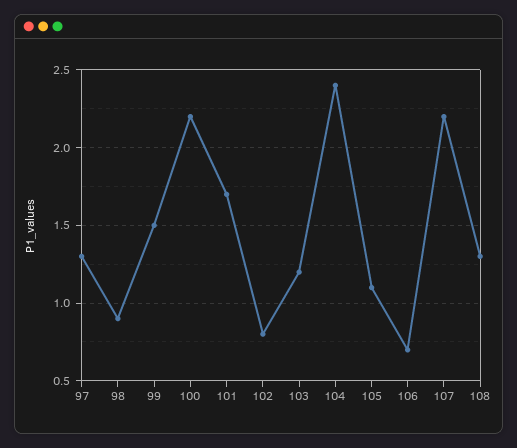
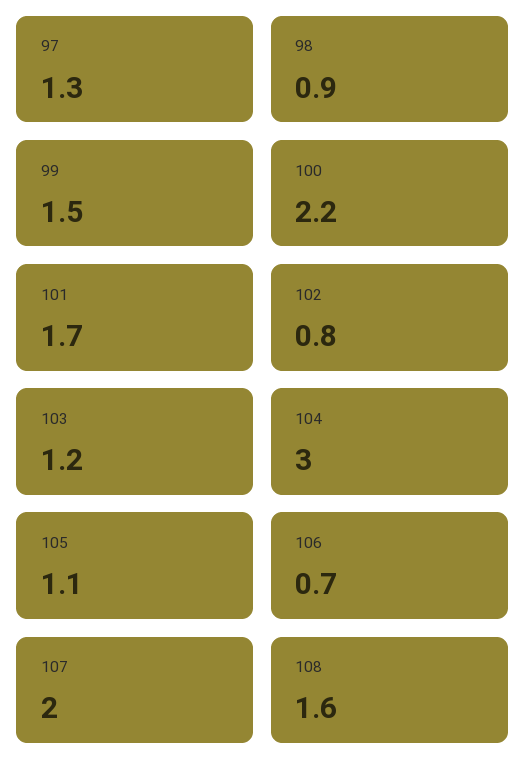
104: 2.4 -> 3
107: 2.2 -> 2
108: 1.3 -> 1.6

